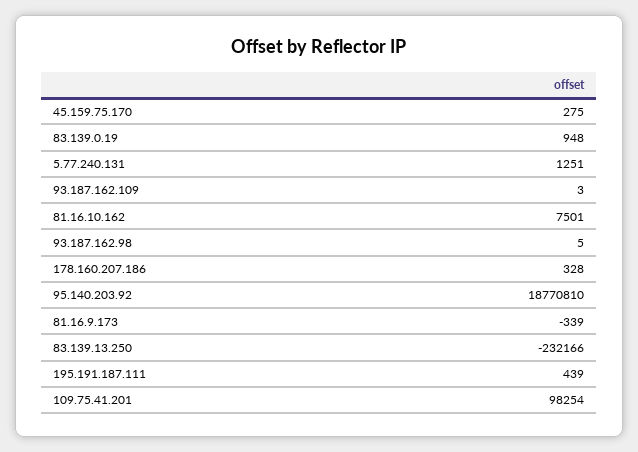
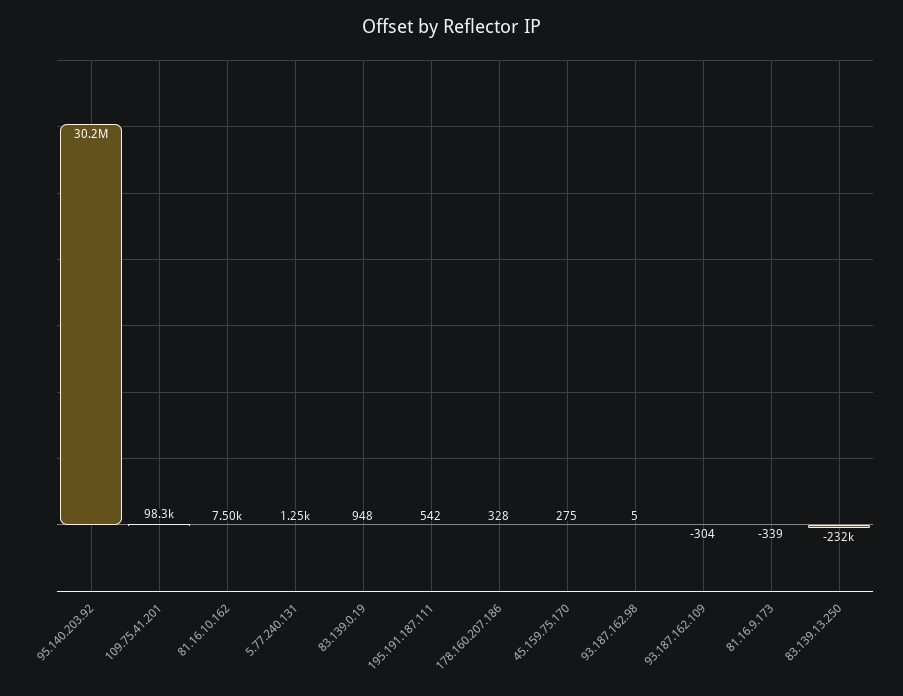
93.187.162.109: 3 -> -304
95.140.203.92: 18770810 -> 30200000
195.191.187.111: 439 -> 542

